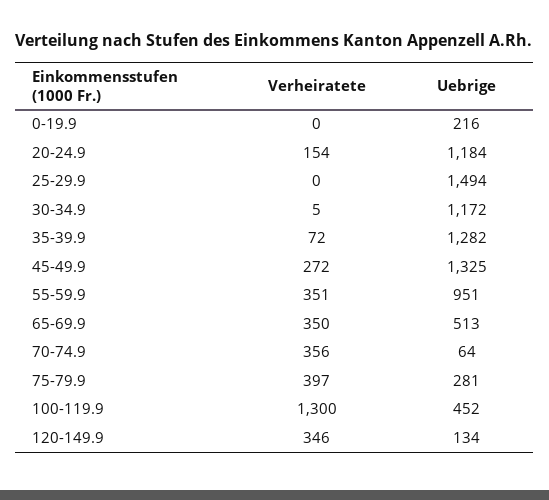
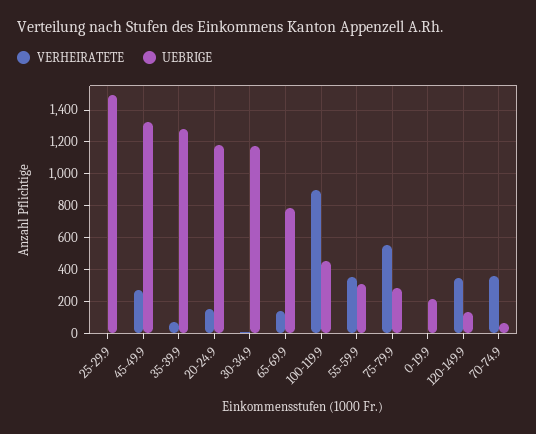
Uebrige, 55-59.9: 951 -> 300
Verheiratete, 65-69.9: 350 -> 150
Uebrige, 65-69.9: 513 -> 800
Verheiratete, 75-79.9: 397 -> 550
Verheiratete, 100-119.9: 1300 -> 900

